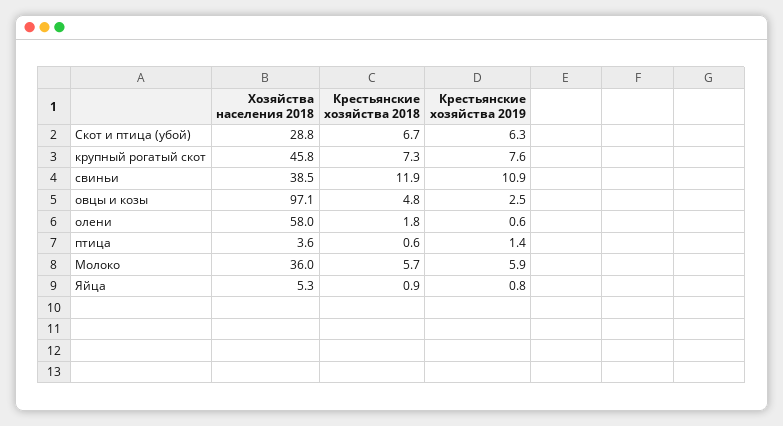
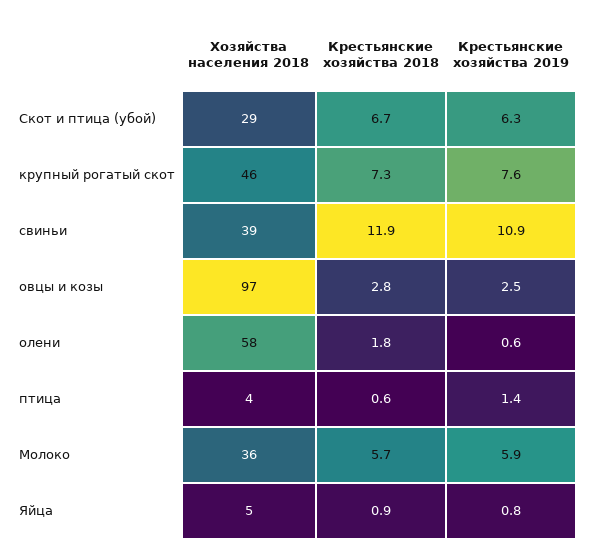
Крестьянские хозяйства 2018, овцы и козы: 4.8 -> 2.8

